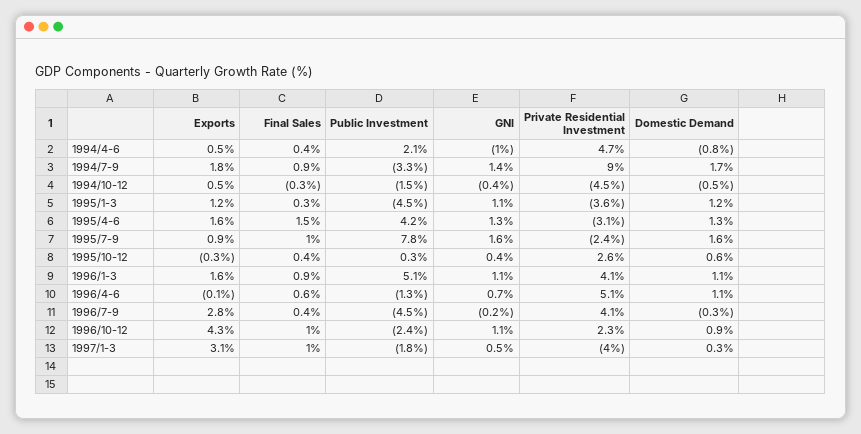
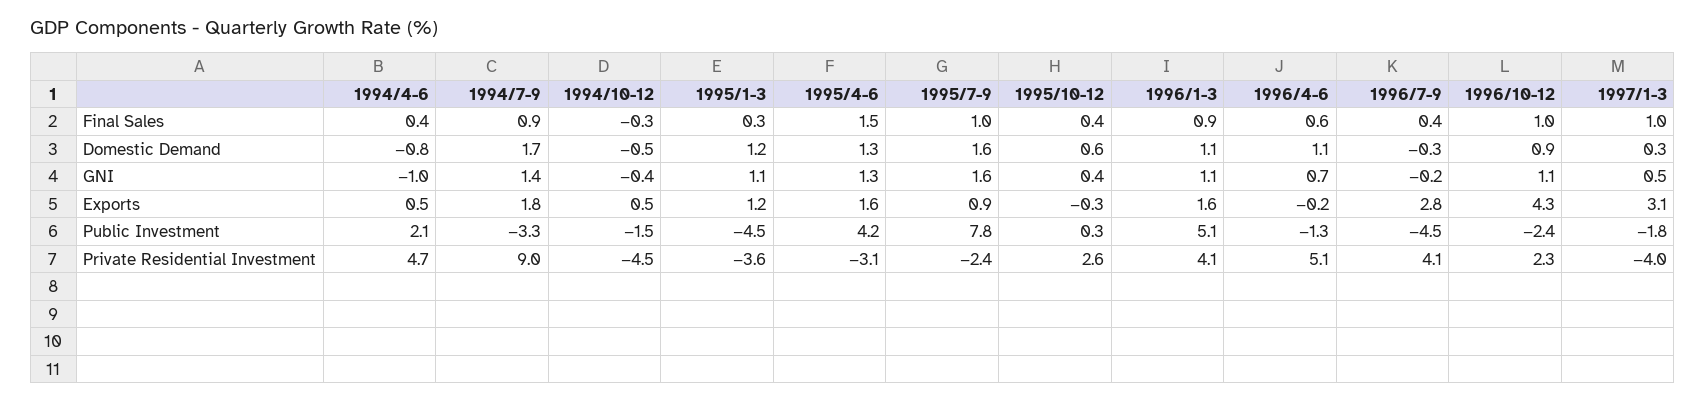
Exports, 1996/4-6: -0.1 -> -0.2

